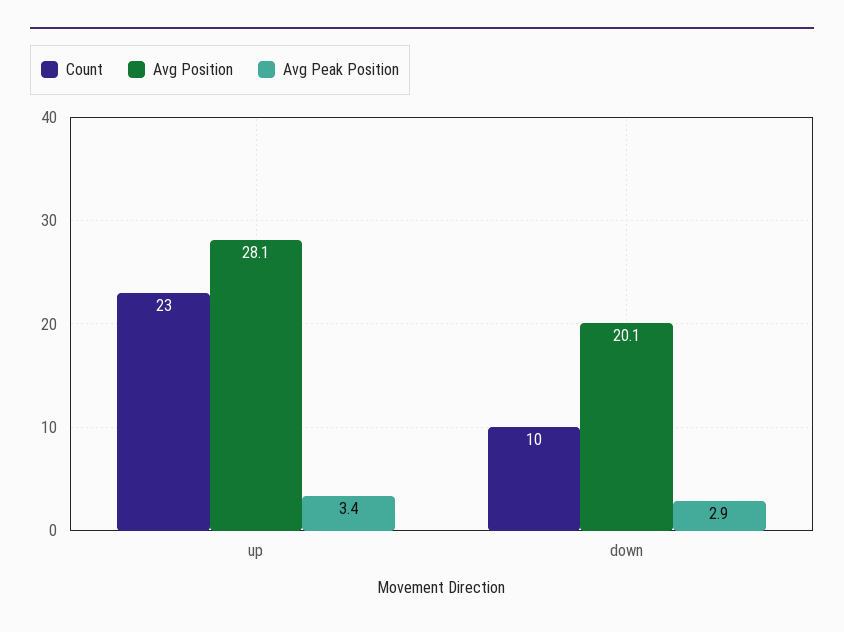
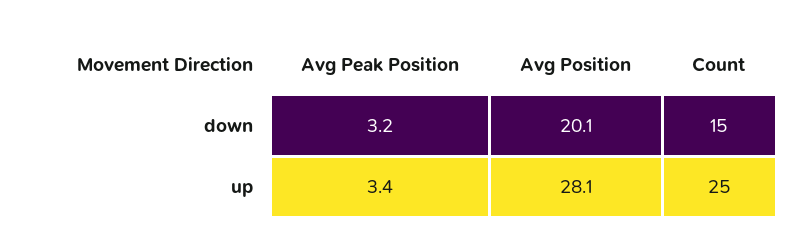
Count, up: 23 -> 25
Count, down: 10 -> 15
Avg Peak Position, down: 2.9 -> 3.2

